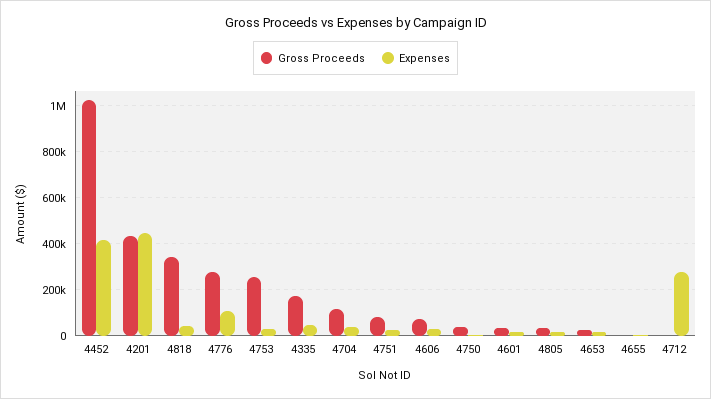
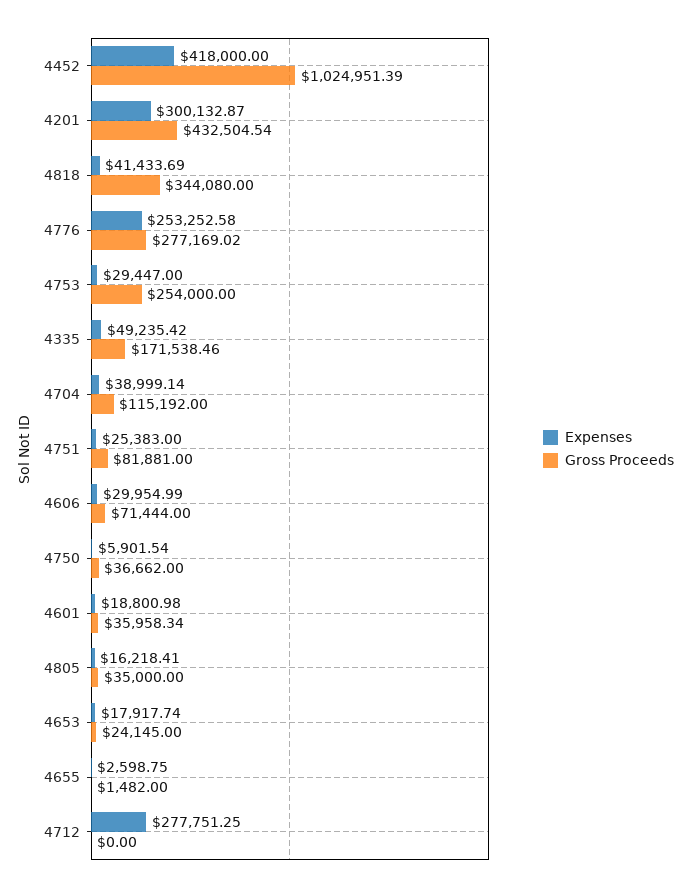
Expenses, 4201: 450000 -> 300132.87
Expenses, 4776: 100000 -> 253252.58

